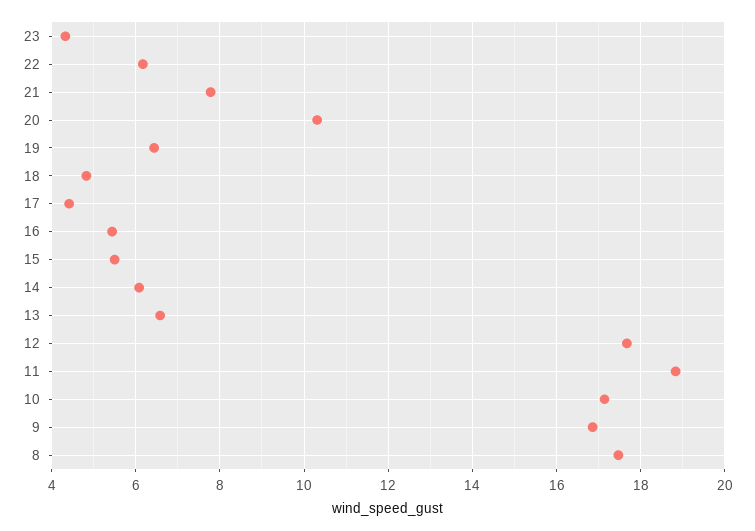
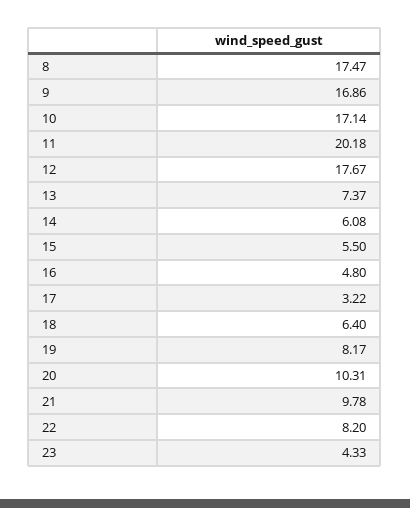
22: 6.2 -> 8.2
21: 7.8 -> 9.78
19: 6.4 -> 8.17
18: 4.8 -> 6.4
17: 4.4 -> 3.22
16: 5.4 -> 4.8
13: 6.6 -> 7.37
11: 18.8 -> 20.18

